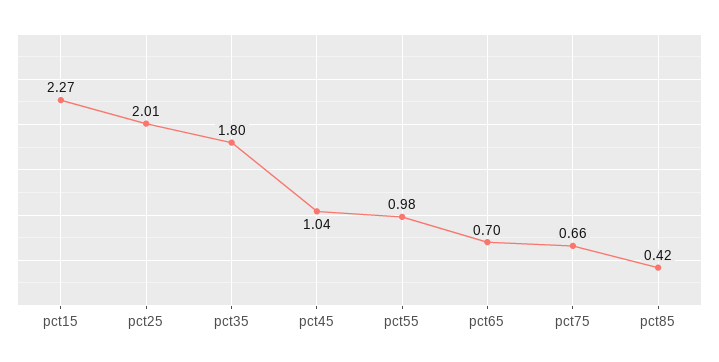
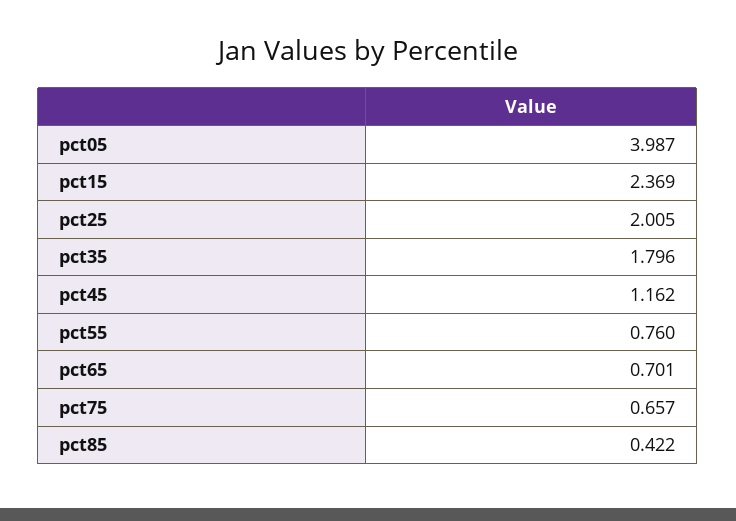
pct15: 2.27 -> 2.369
pct45: 1.04 -> 1.162
pct55: 0.98 -> 0.76
pct05: none -> 3.987

